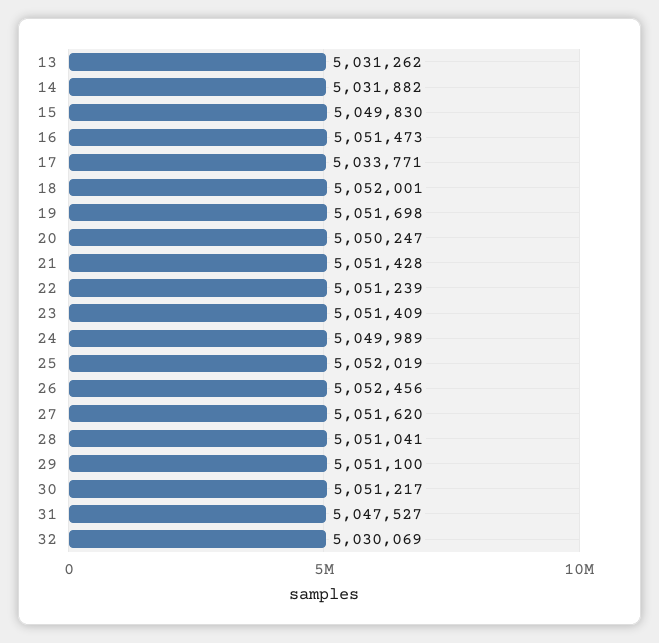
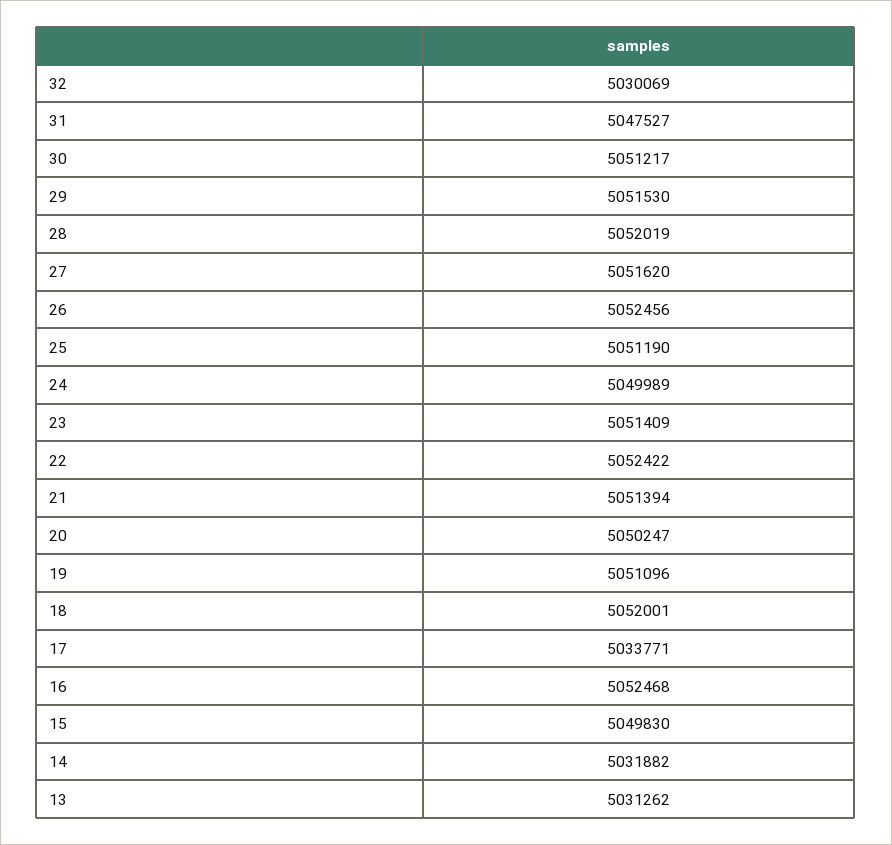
16: 5051473 -> 5052468
19: 5051698 -> 5051096
21: 5051428 -> 5051394
22: 5051239 -> 5052422
25: 5052019 -> 5051190
28: 5051041 -> 5052019
29: 5051100 -> 5051530

